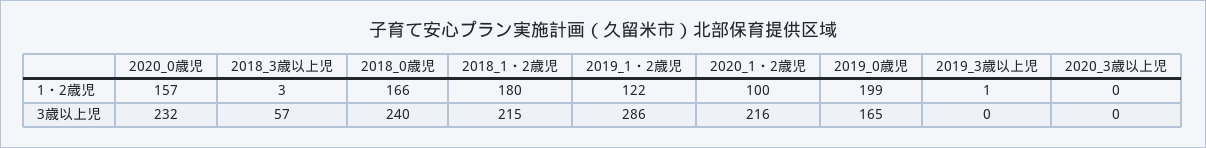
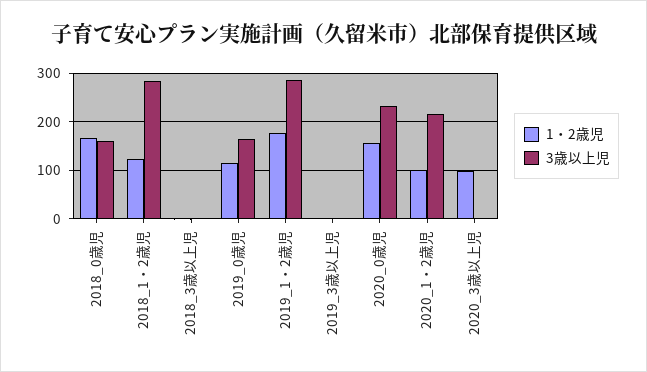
1・2歳児, 2018_1・2歳児: 180 -> 120
1・2歳児, 2019_1・2歳児: 122 -> 180
1・2歳児, 2019_0歳児: 199 -> 120
1・2歳児, 2020_3歳以上児: 0 -> 100
3歳以上児, 2018_3歳以上児: 57 -> 0
3歳以上児, 2018_0歳児: 240 -> 160
3歳以上児, 2018_1・2歳児: 215 -> 280

